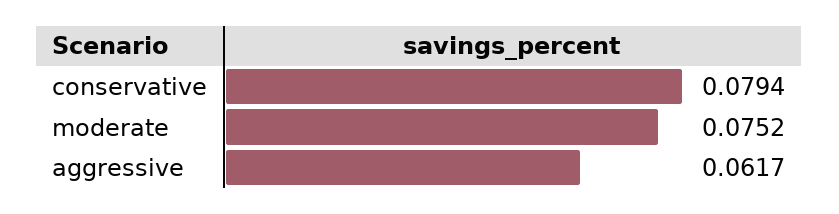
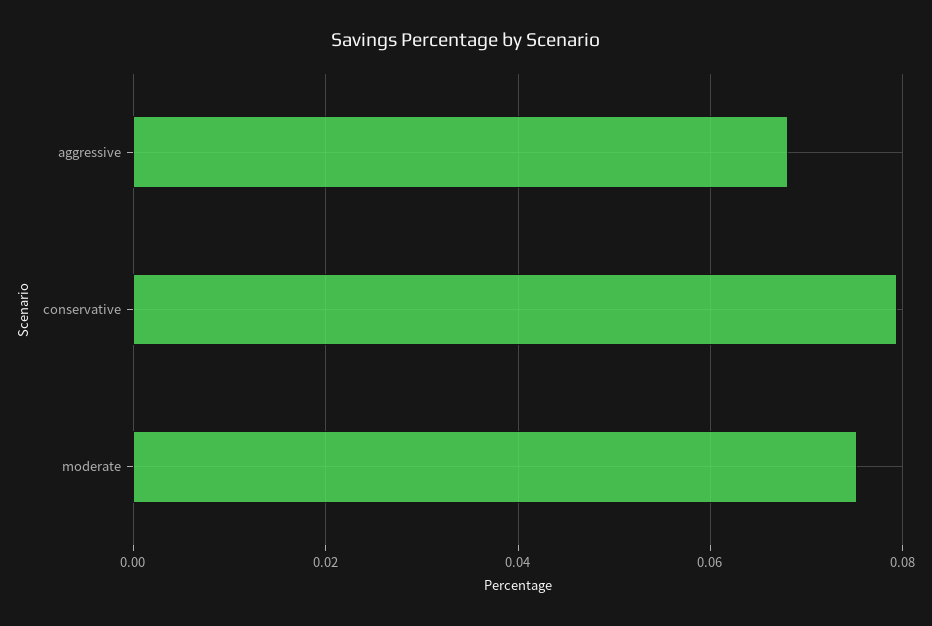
aggressive: 0.0617 -> 0.068

